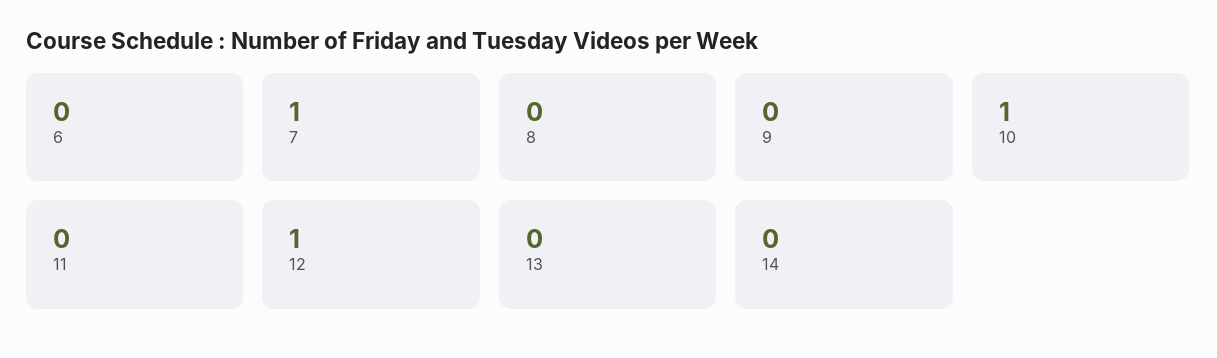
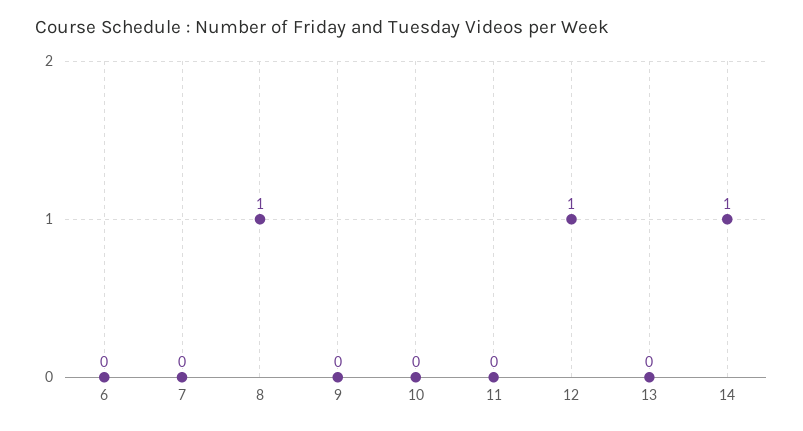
7: 1 -> 0
8: 0 -> 1
10: 1 -> 0
14: 0 -> 1

